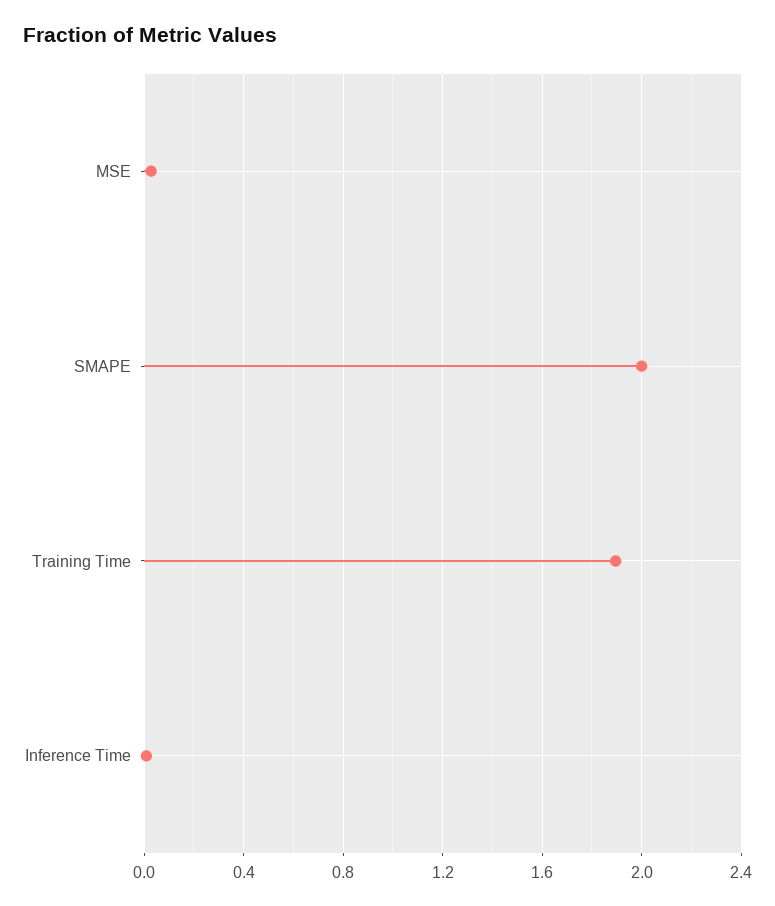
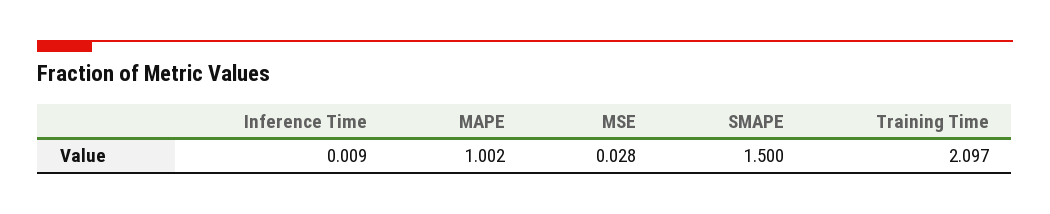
SMAPE: 2 -> 1.5
Training Time: 1.9 -> 2.097
MAPE: none -> 1.002

